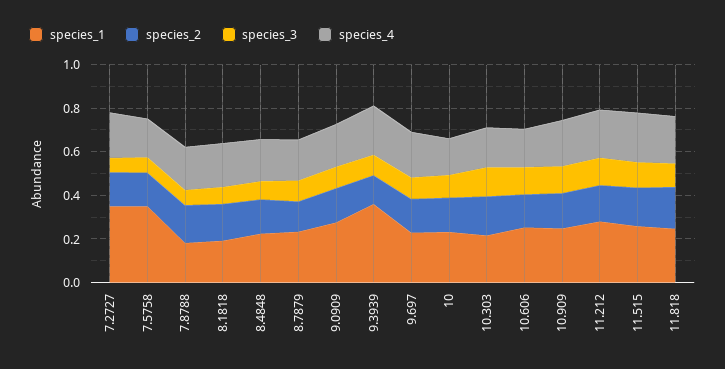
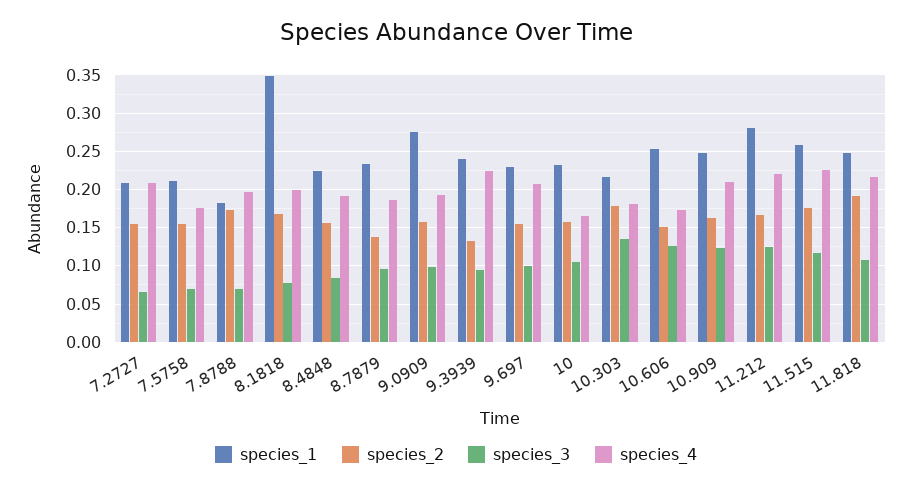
species_1, 7.2727: 0.35 -> 0.21
species_1, 7.5758: 0.35 -> 0.21
species_1, 8.1818: 0.2 -> 0.35
species_1, 9.3939: 0.35 -> 0.24

